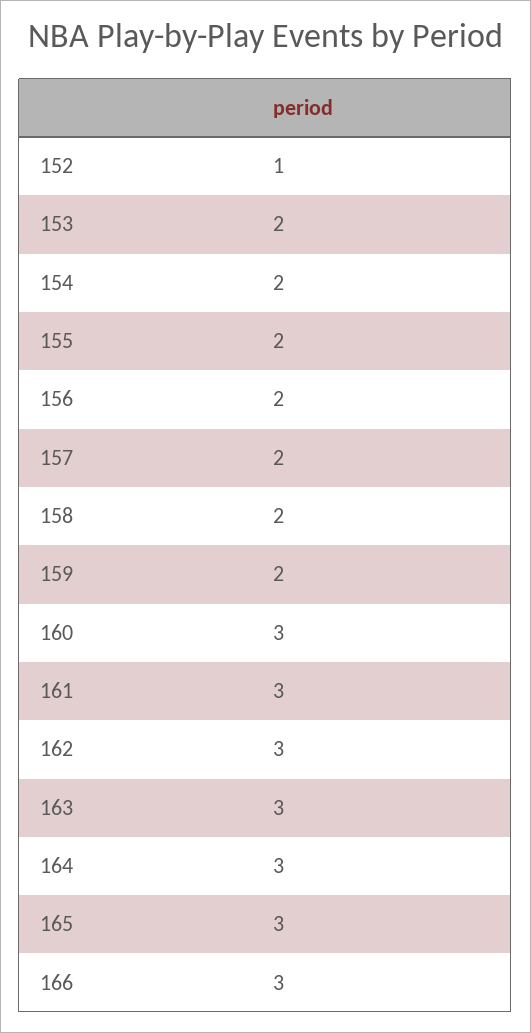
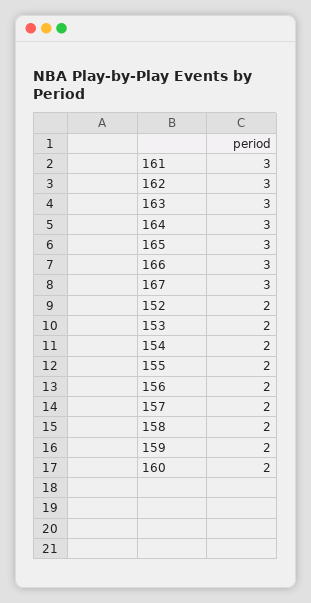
152: 1 -> 2
160: 3 -> 2
167: none -> 3

